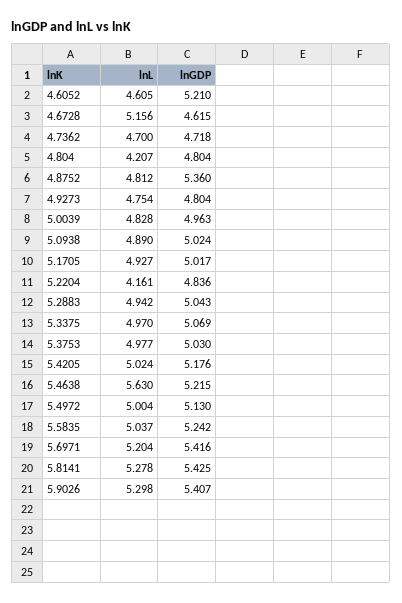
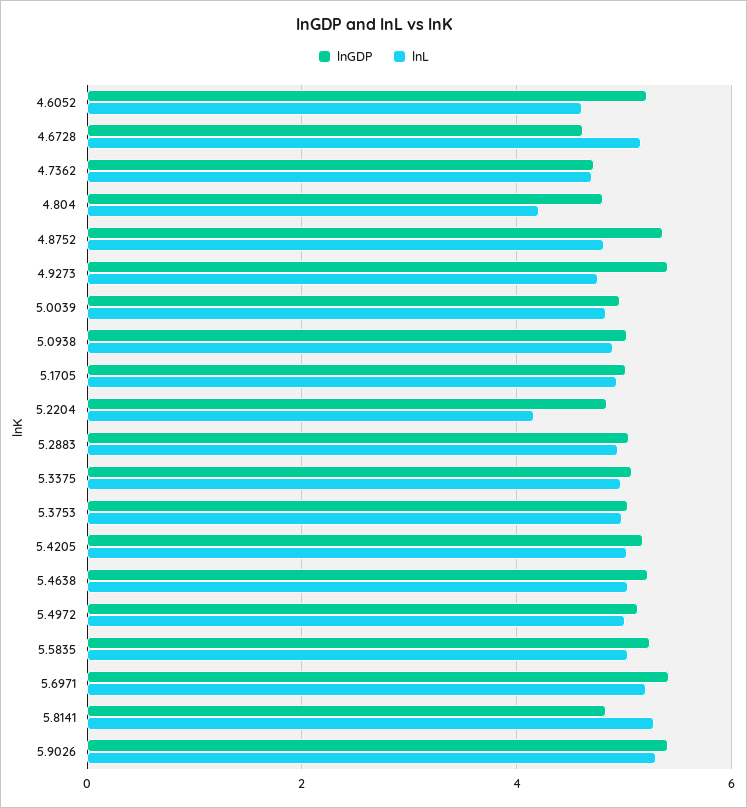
lnGDP, 4.9273: 4.804 -> 5.4
lnL, 5.4638: 5.63 -> 5
lnGDP, 5.8141: 5.425 -> 4.8

